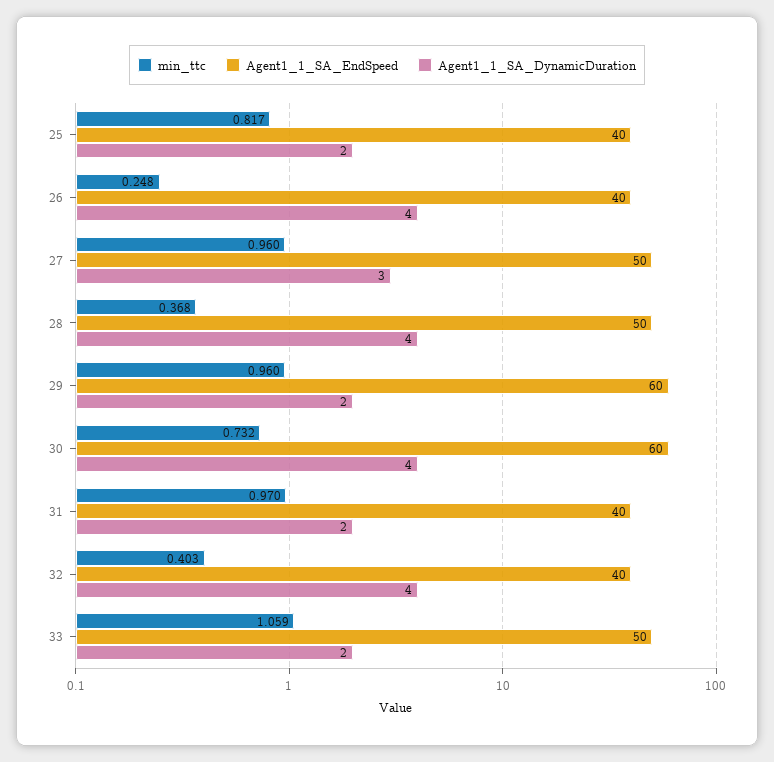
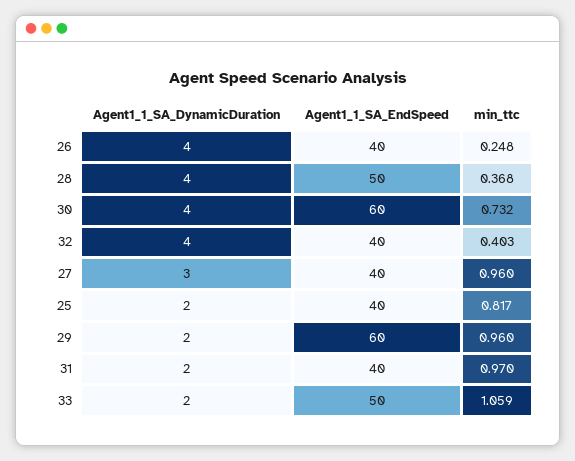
Agent1_1_SA_EndSpeed, 27: 50 -> 40

